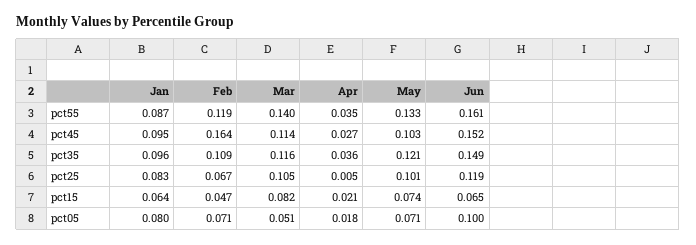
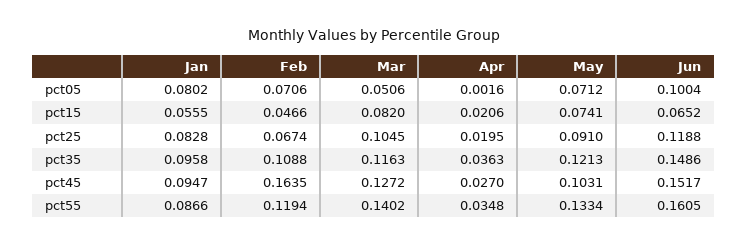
Mar, pct45: 0.114 -> 0.1272
Apr, pct25: 0.005 -> 0.0195
May, pct25: 0.101 -> 0.091
Jan, pct15: 0.064 -> 0.0555
Apr, pct05: 0.018 -> 0.0016

